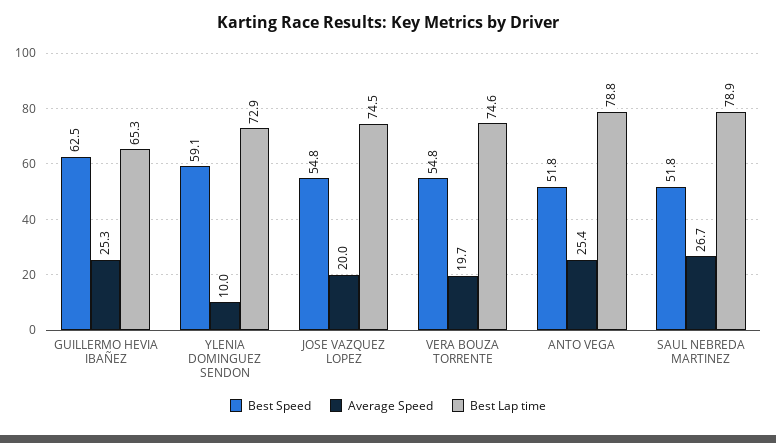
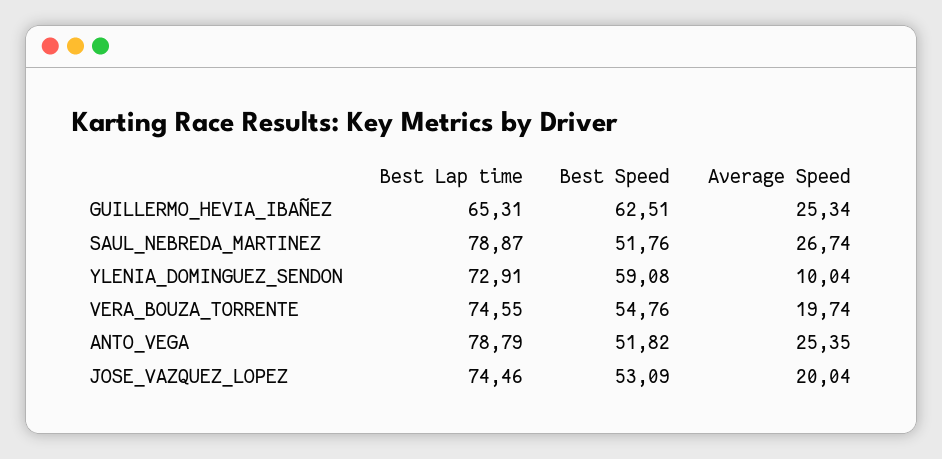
Best Speed, JOSE VAZQUEZ LOPEZ: 54.8 -> 53.09

